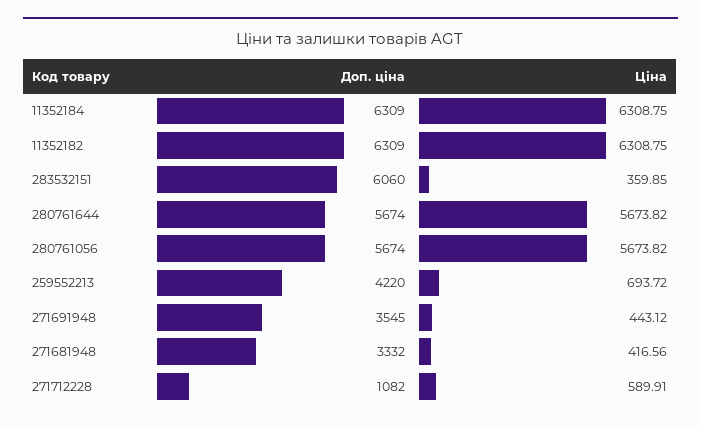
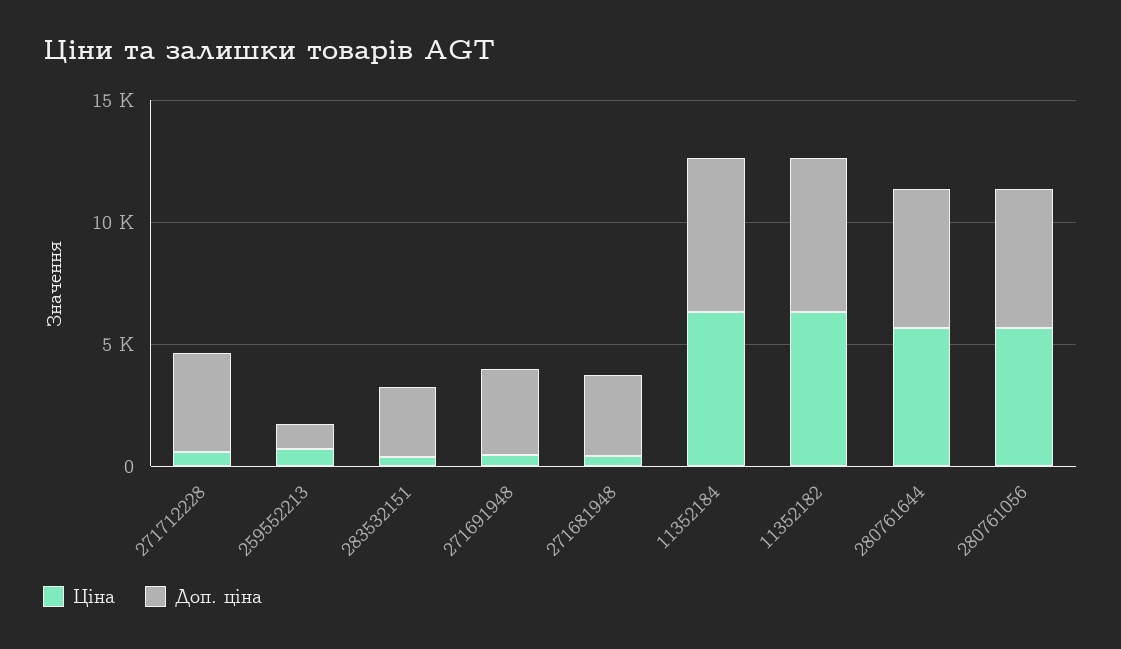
Доп. ціна, 283532151: 6060 -> 3000
Доп. ціна, 259552213: 4220 -> 1000
Доп. ціна, 271712228: 1082 -> 4000

